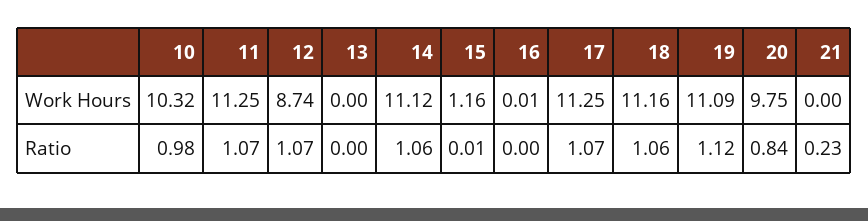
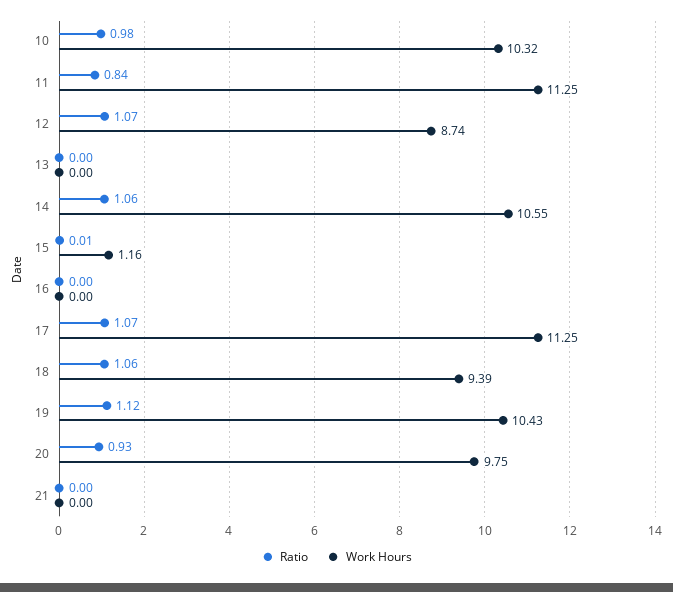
Work Hours, 14: 11.12 -> 10.55
Work Hours, 16: 0.01 -> 0
Work Hours, 18: 11.16 -> 9.39
Work Hours, 19: 11.09 -> 10.43
Ratio, 11: 1.07 -> 0.84
Ratio, 20: 0.84 -> 0.93
Ratio, 21: 0.23 -> 0

